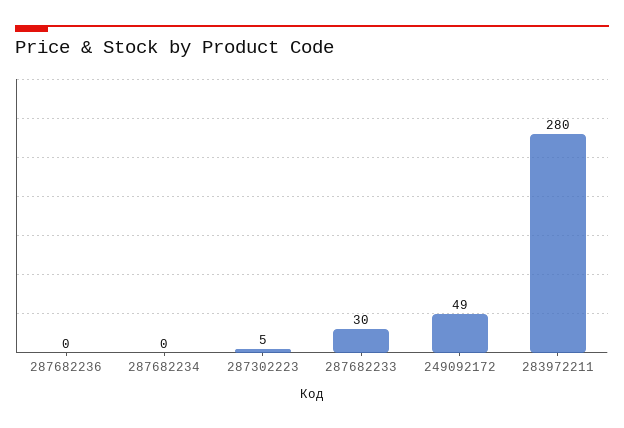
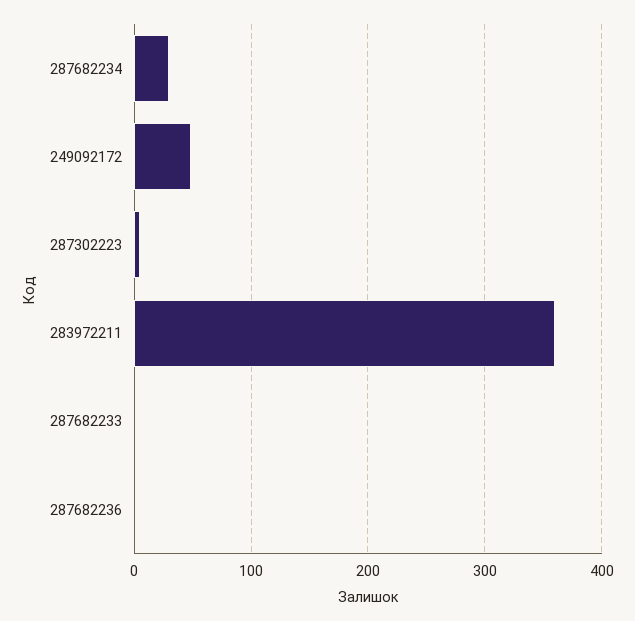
287682234: 0 -> 30
287682233: 30 -> 0
283972211: 280 -> 360

